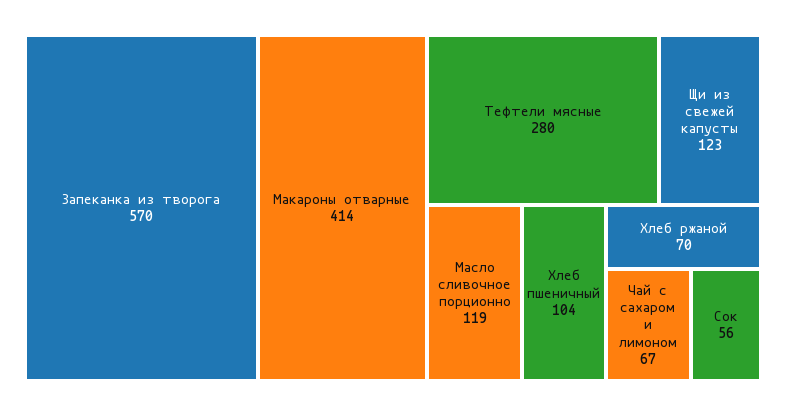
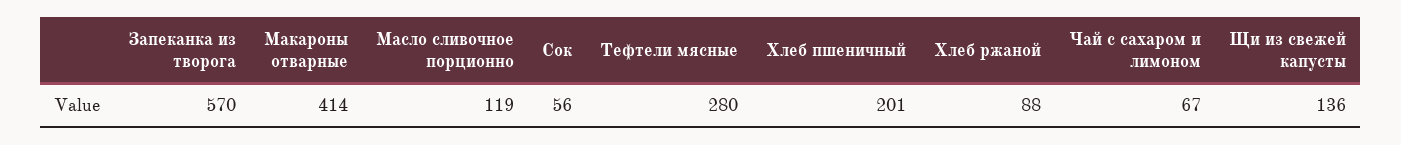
Щи из свежей капусты: 123 -> 136
Хлеб пшеничный: 104 -> 201
Хлеб ржаной: 70 -> 88

